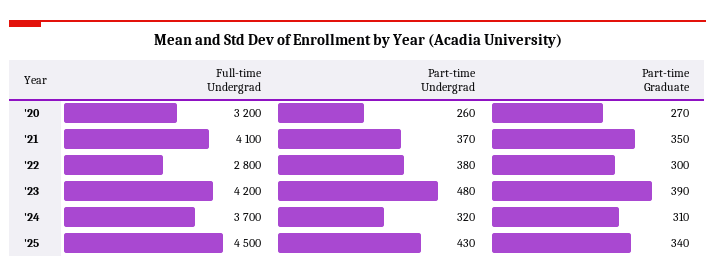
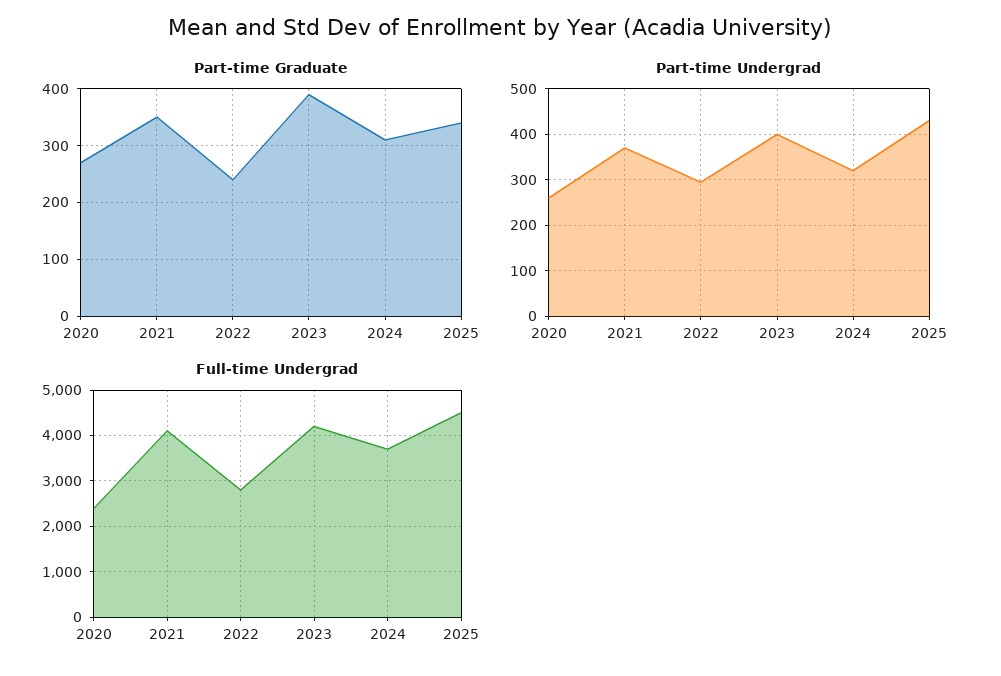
Full-time Undergrad, '20: 3200 -> 2400
Part-time Undergrad, '22: 380 -> 300
Part-time Graduate, '22: 300 -> 240
Part-time Undergrad, '23: 480 -> 400

